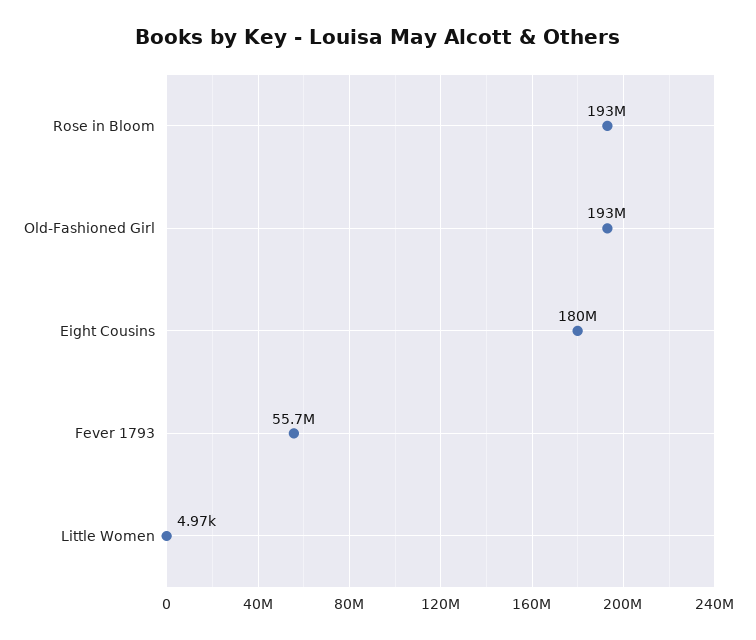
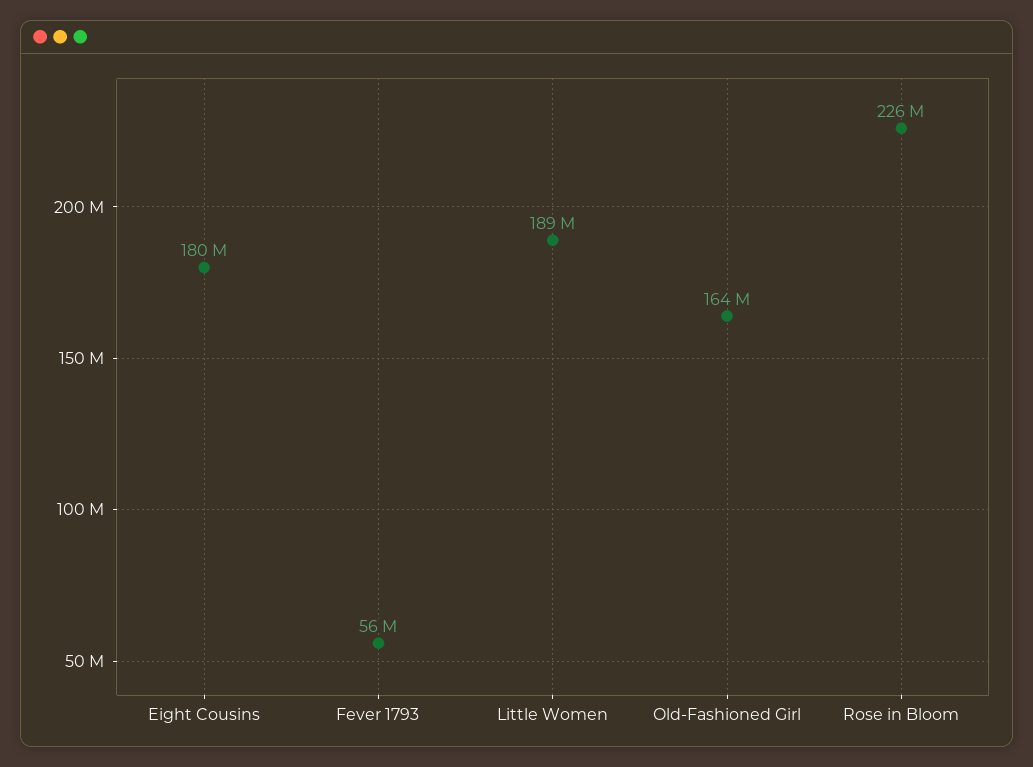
Rose in Bloom: 193000000 -> 226000000
Old-Fashioned Girl: 193000000 -> 164000000
Little Women: 4970 -> 189000000

